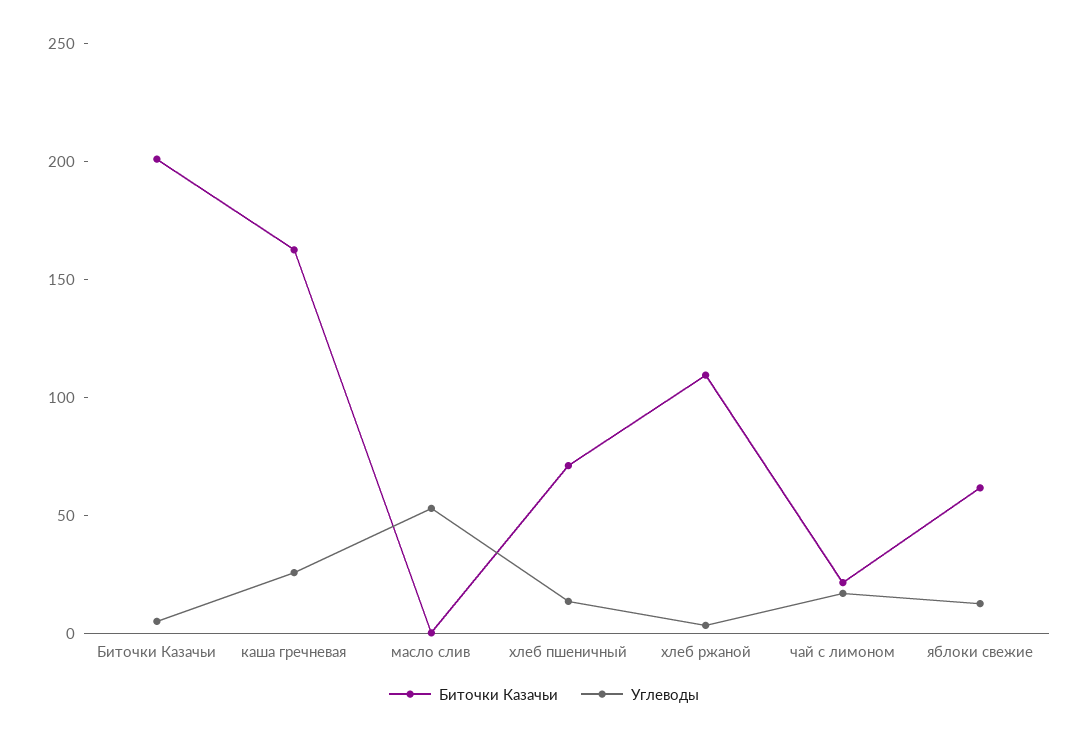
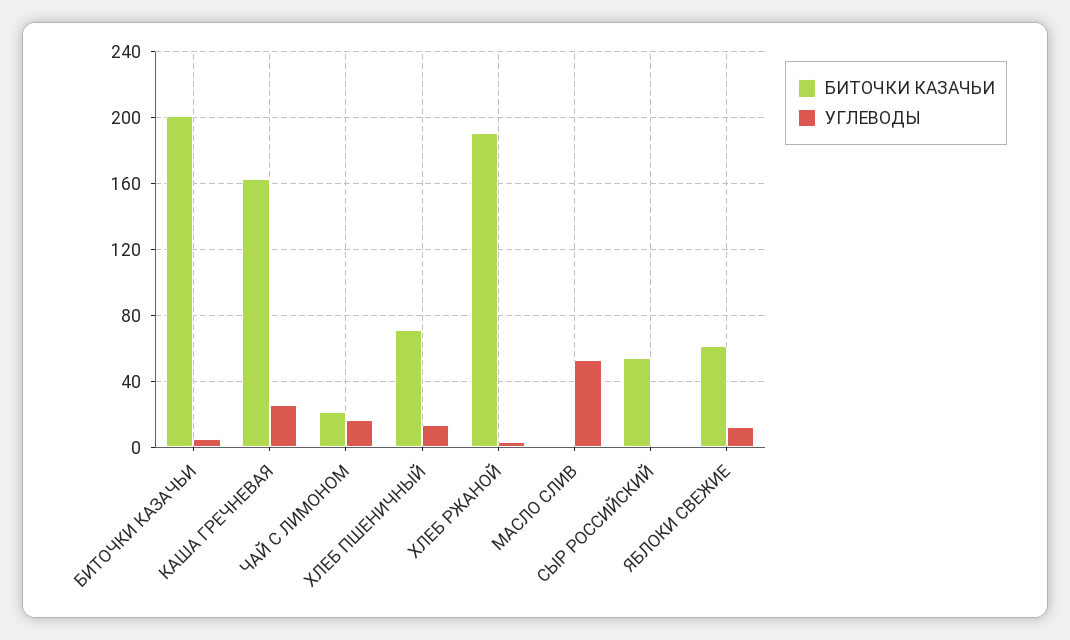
Биточки Казачьи, хлеб ржаной: 110 -> 190
Биточки Казачьи, СЫР РОССИЙСКИЙ: none -> 55
Углеводы, СЫР РОССИЙСКИЙ: none -> 0

